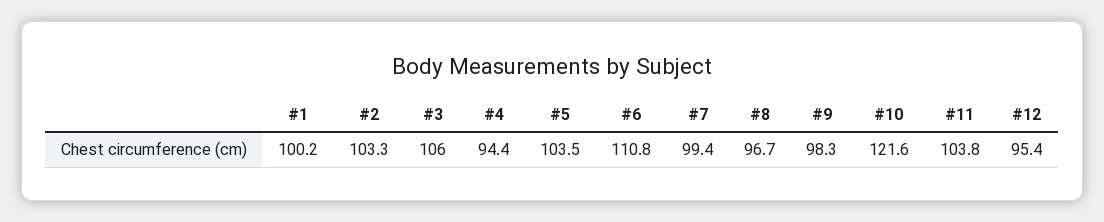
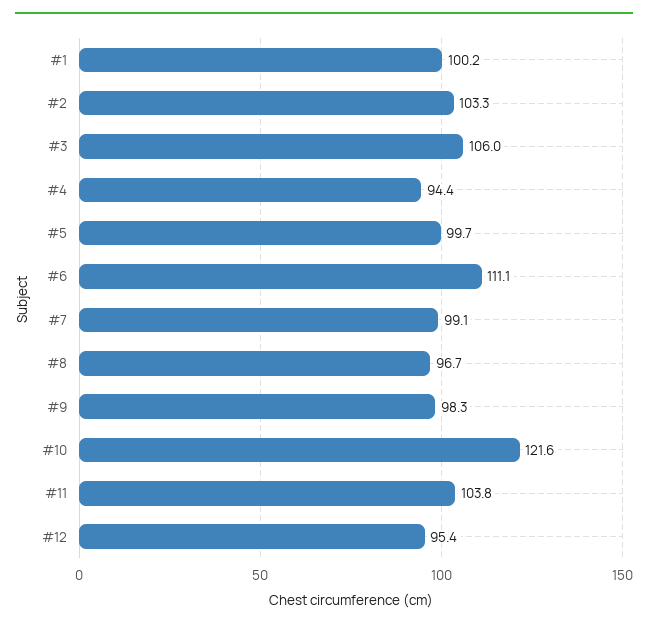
#5: 103.5 -> 99.7
#6: 110.8 -> 111.1
#7: 99.4 -> 99.1

